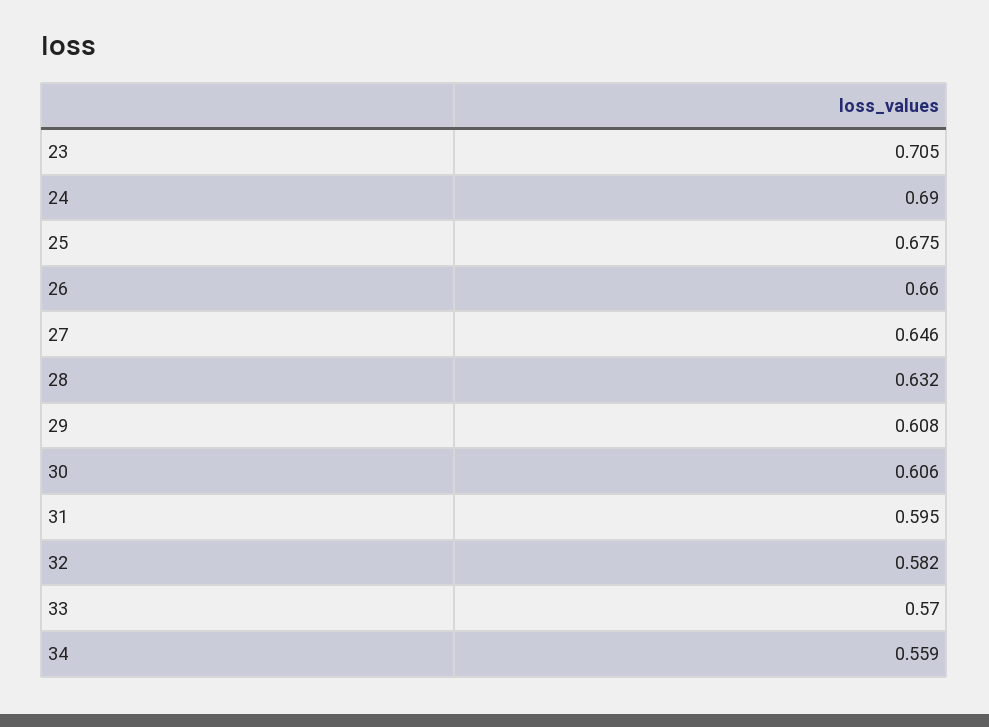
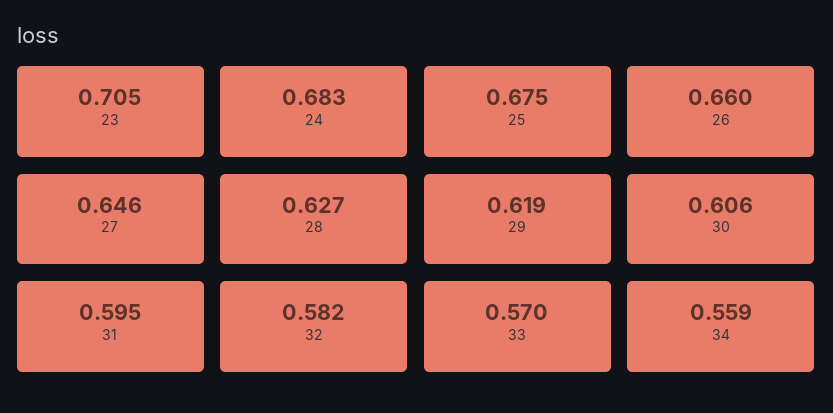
24: 0.69 -> 0.683
28: 0.632 -> 0.627
29: 0.608 -> 0.619

